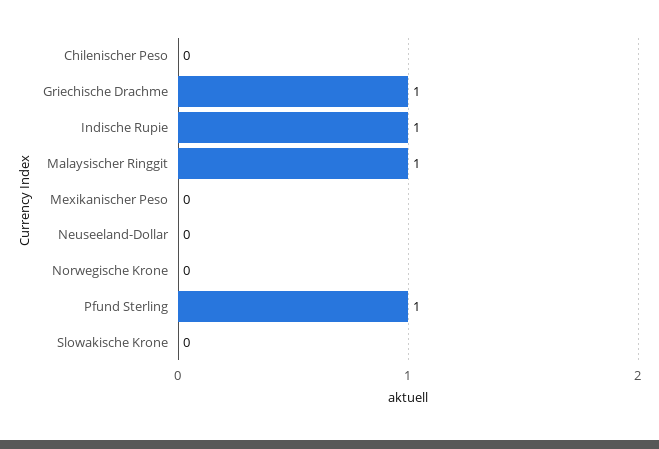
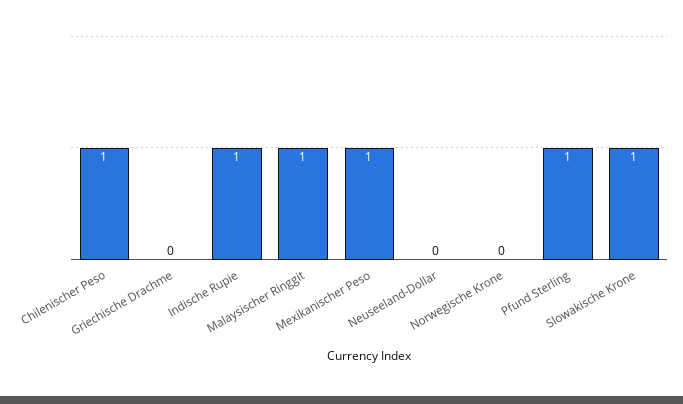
Chilenischer Peso: 0 -> 1
Griechische Drachme: 1 -> 0
Mexikanischer Peso: 0 -> 1
Slowakische Krone: 0 -> 1

